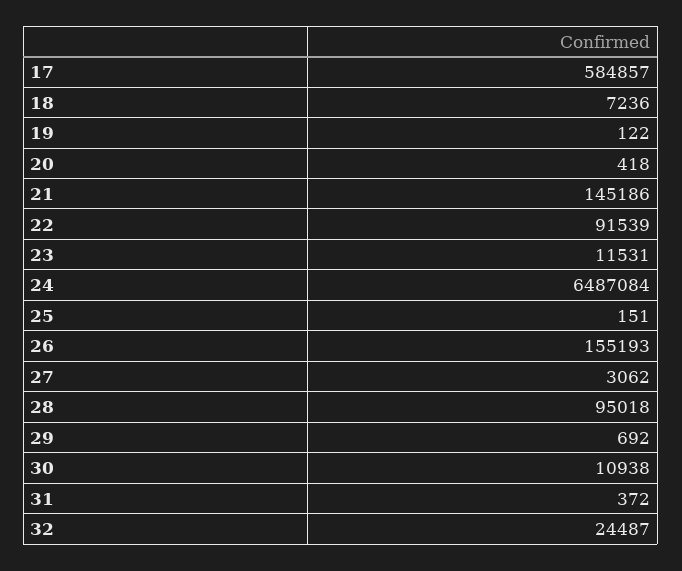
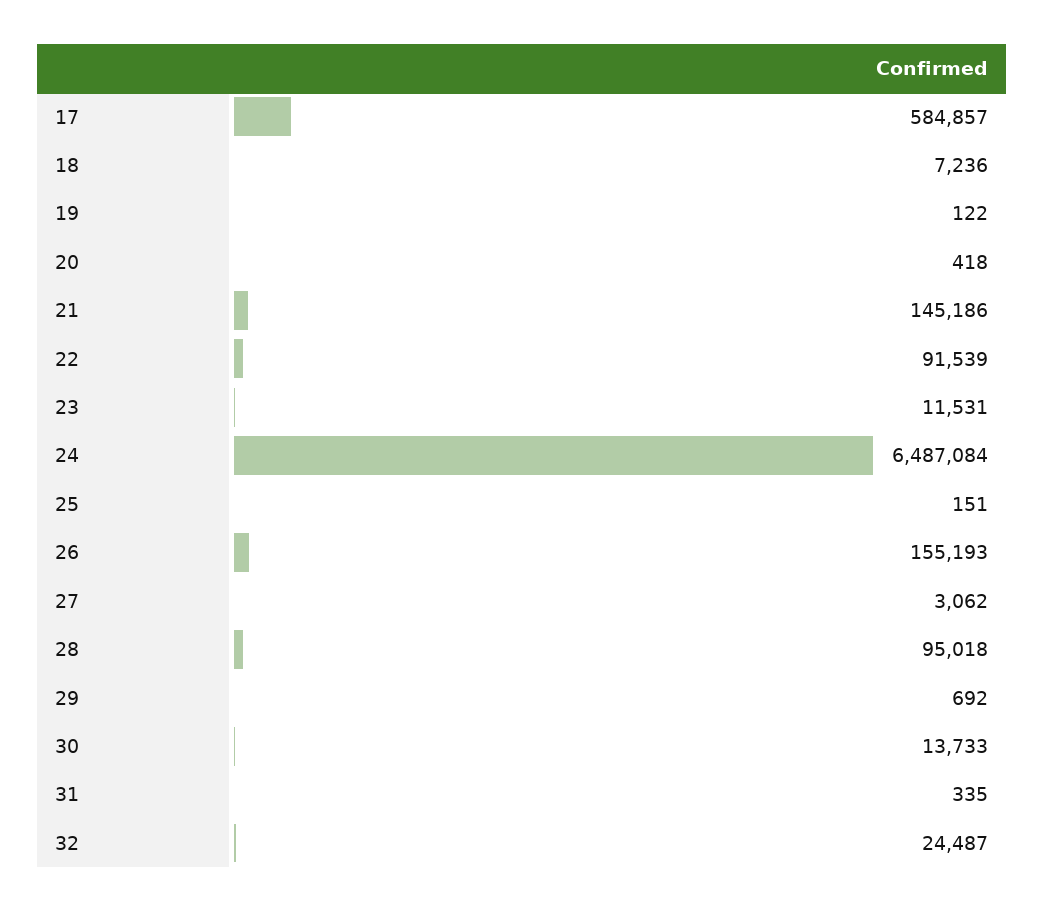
30: 10938 -> 13733
31: 372 -> 335

